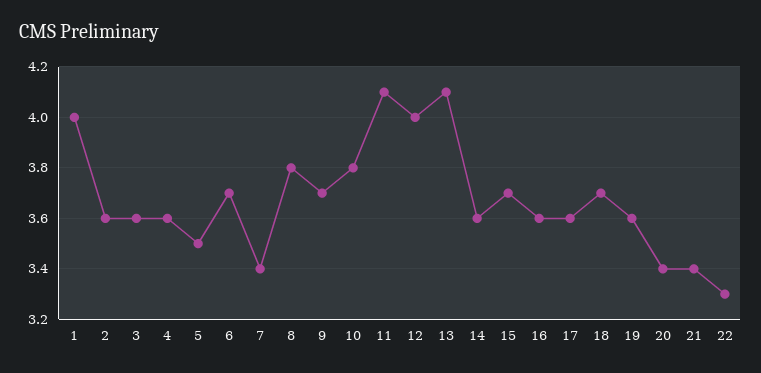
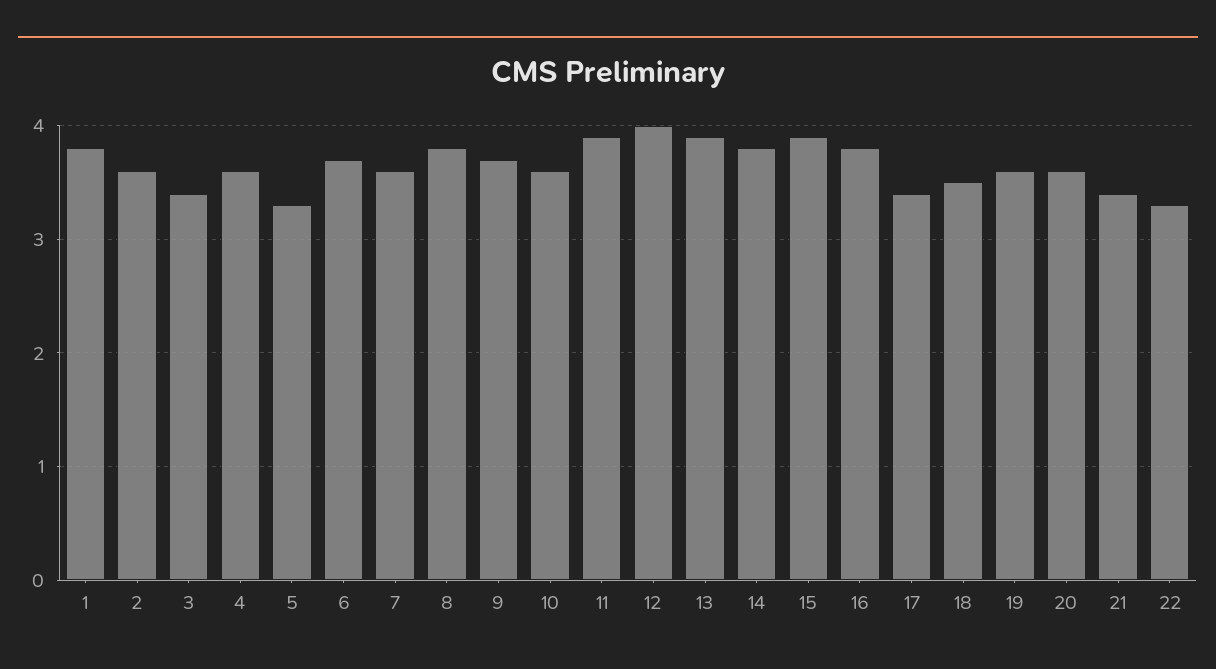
1: 4 -> 3.8
3: 3.6 -> 3.4
5: 3.5 -> 3.3
7: 3.4 -> 3.6
10: 3.8 -> 3.6
11: 4.1 -> 3.9
13: 4.1 -> 3.9
14: 3.6 -> 3.8
15: 3.7 -> 3.9
16: 3.6 -> 3.8
17: 3.6 -> 3.4
18: 3.7 -> 3.5
20: 3.4 -> 3.6

